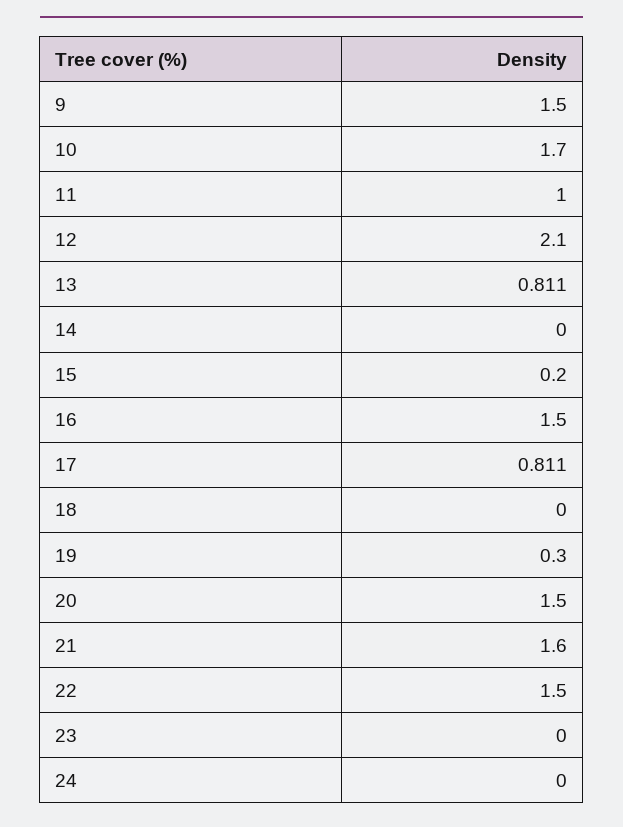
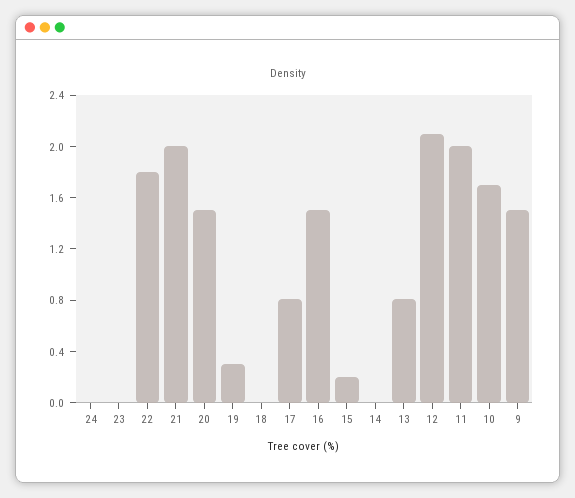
11: 1 -> 2
21: 1.6 -> 2
22: 1.5 -> 1.8

